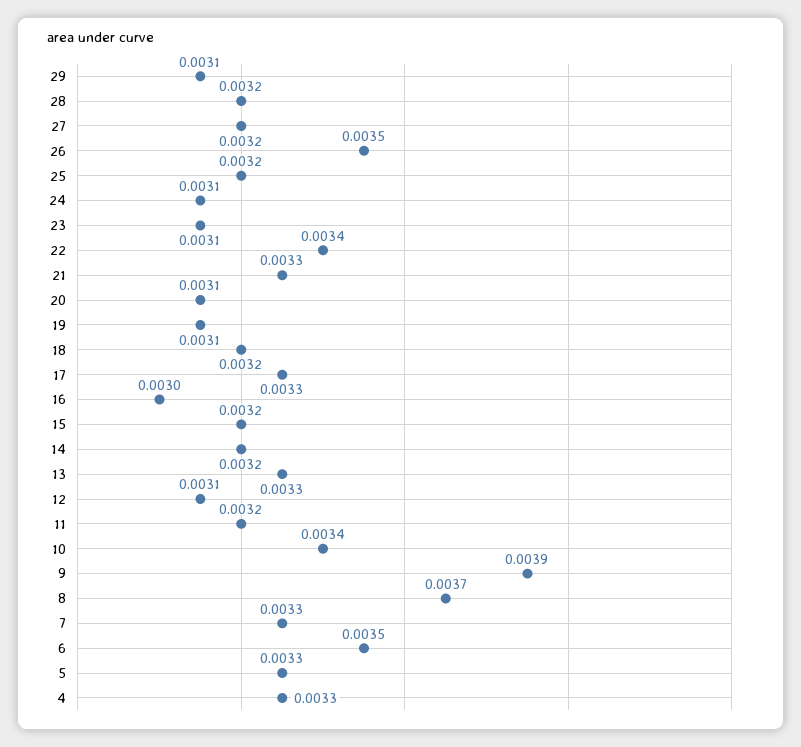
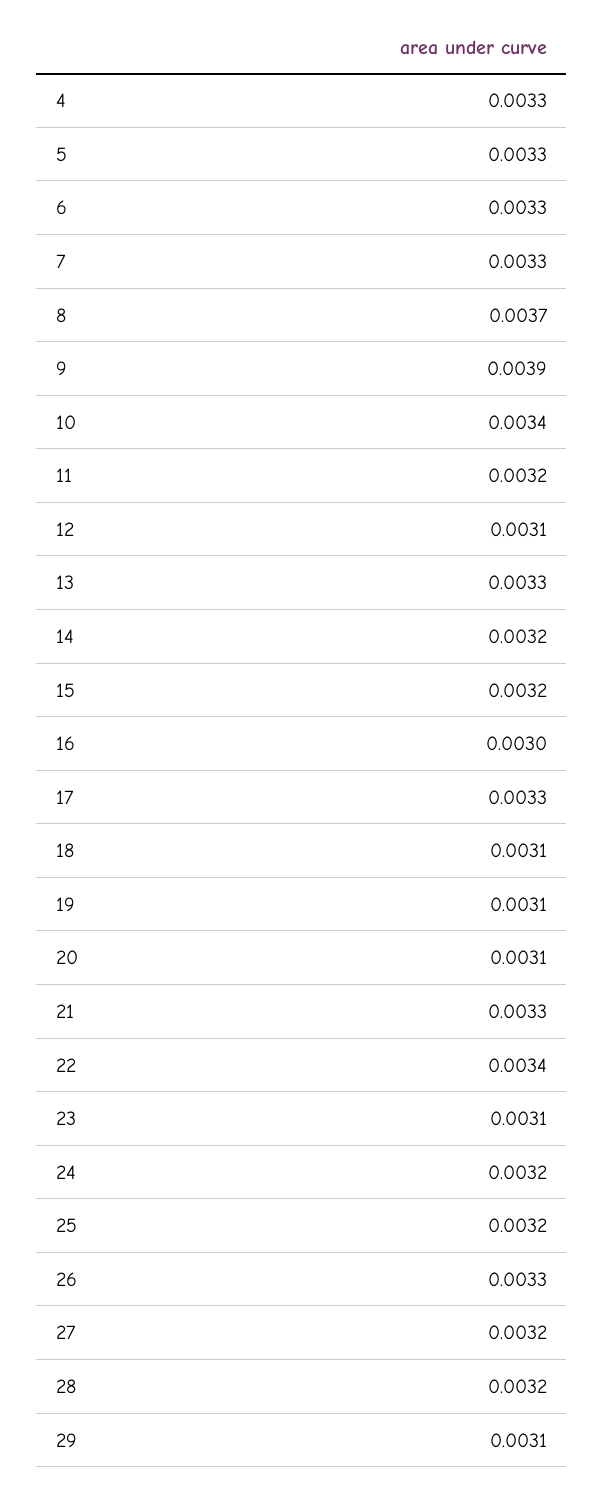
26: 0.0035 -> 0.0033
24: 0.0031 -> 0.0032
18: 0.0032 -> 0.0031
6: 0.0035 -> 0.0033

